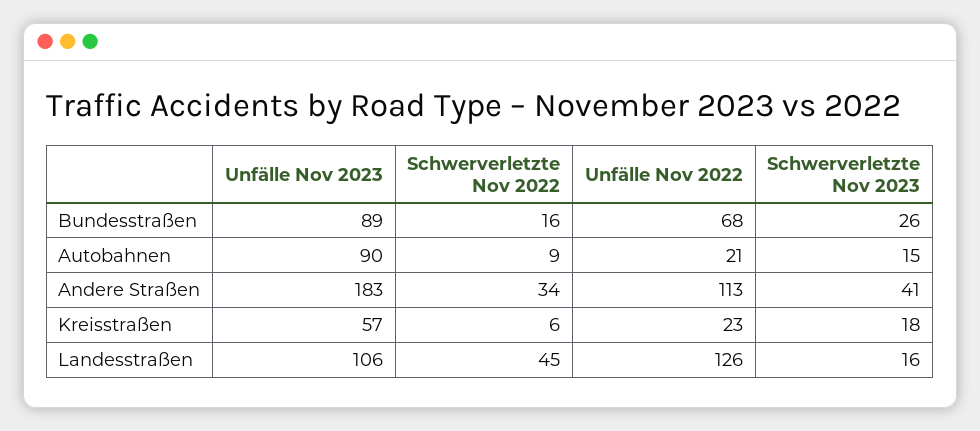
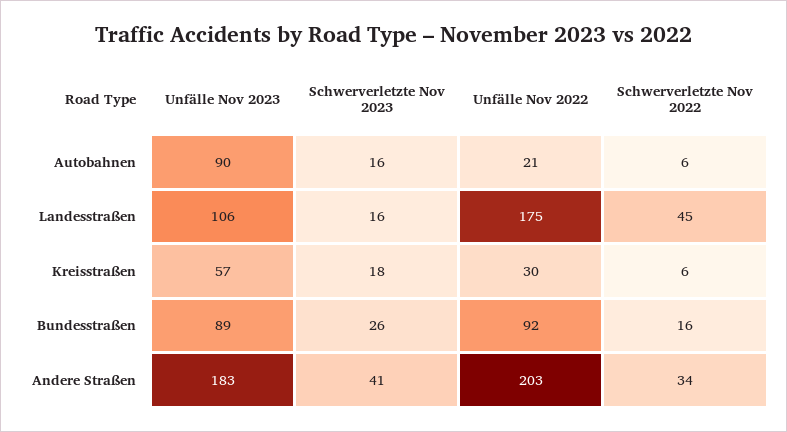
Unfälle Nov 2022, Bundesstraßen: 68 -> 92
Schwerverletzte Nov 2022, Autobahnen: 9 -> 6
Schwerverletzte Nov 2023, Autobahnen: 15 -> 16
Unfälle Nov 2022, Andere Straßen: 113 -> 203
Unfälle Nov 2022, Kreisstraßen: 23 -> 30
Unfälle Nov 2022, Landesstraßen: 126 -> 175

